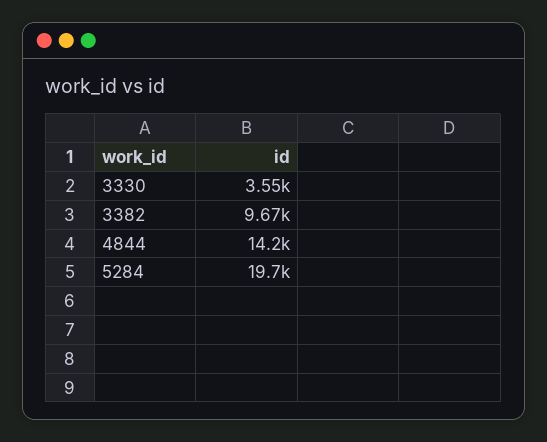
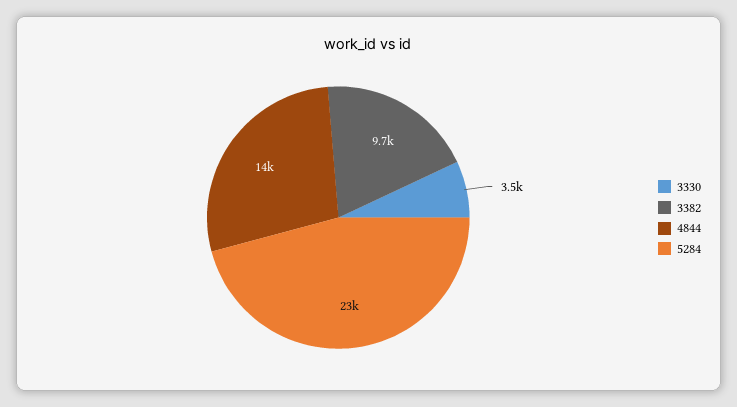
5284: 19700 -> 23000

